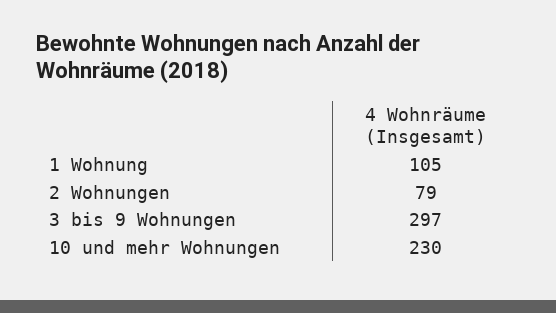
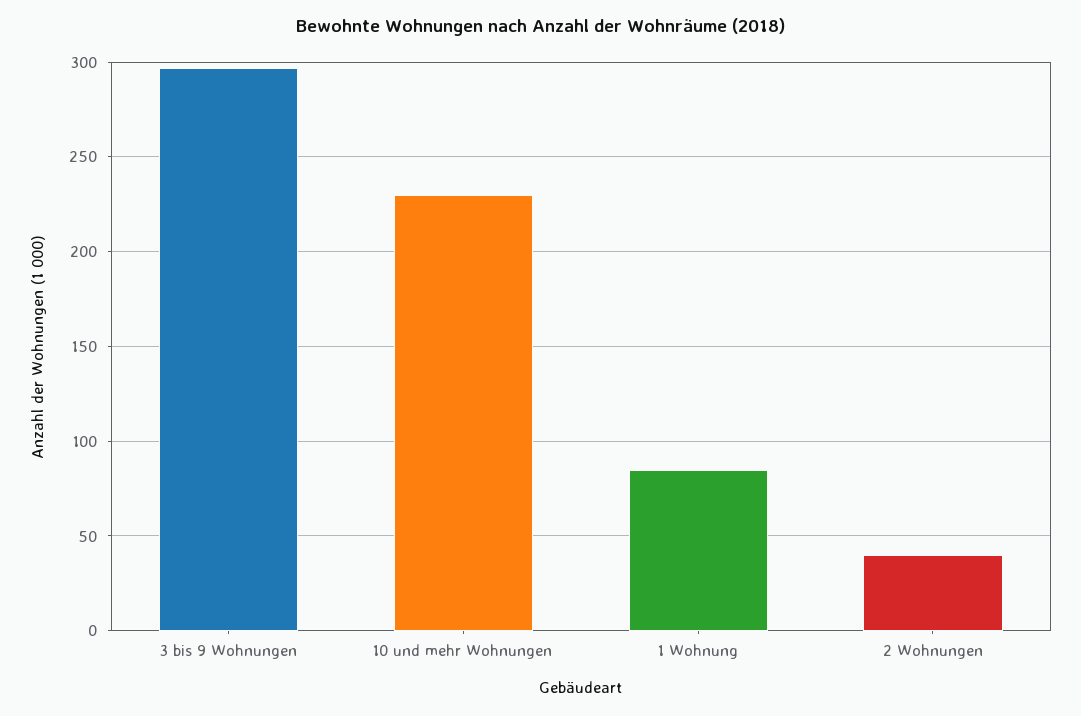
1 Wohnung: 105 -> 85
2 Wohnungen: 79 -> 40

